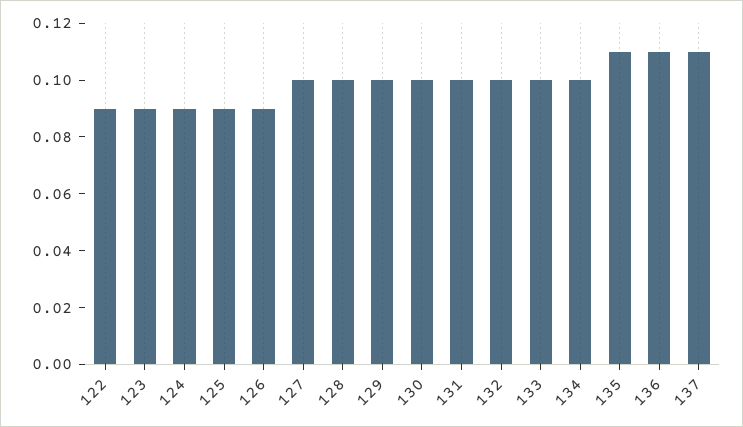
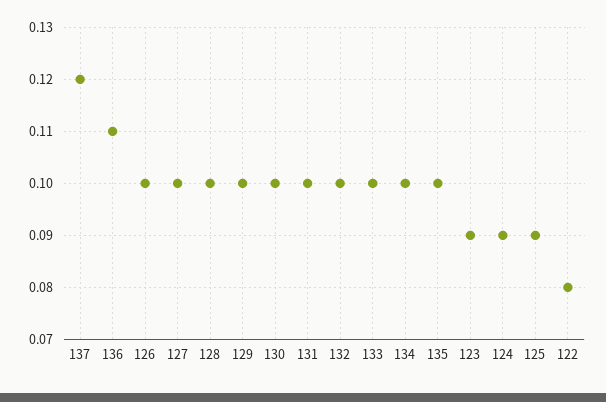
122: 0.09 -> 0.08
126: 0.09 -> 0.1
135: 0.11 -> 0.1
137: 0.11 -> 0.12

